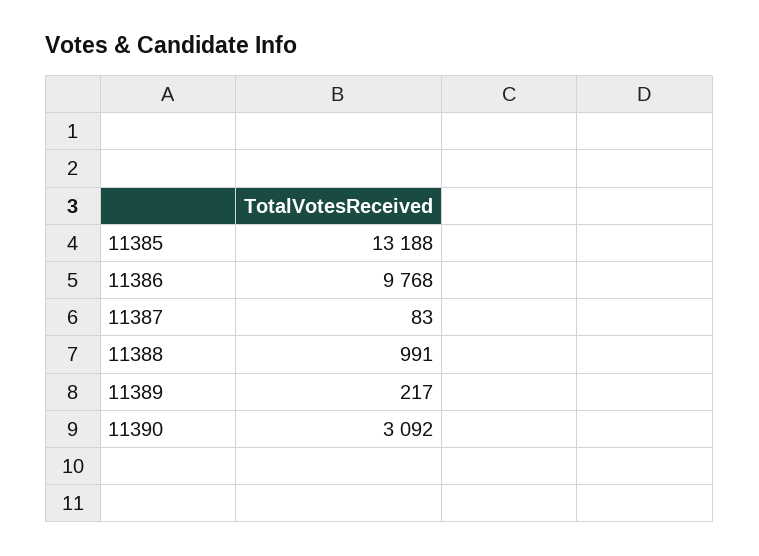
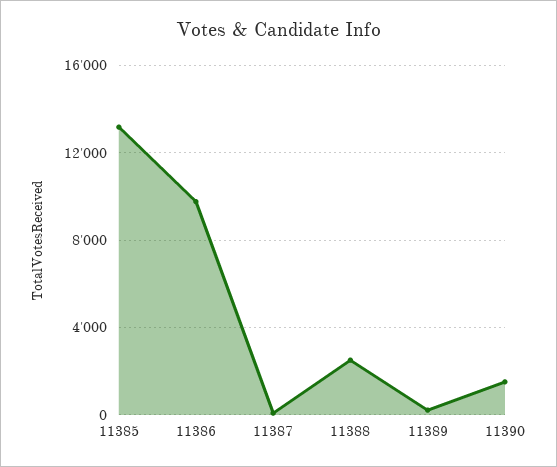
11388: 991 -> 2500
11390: 3092 -> 1500

